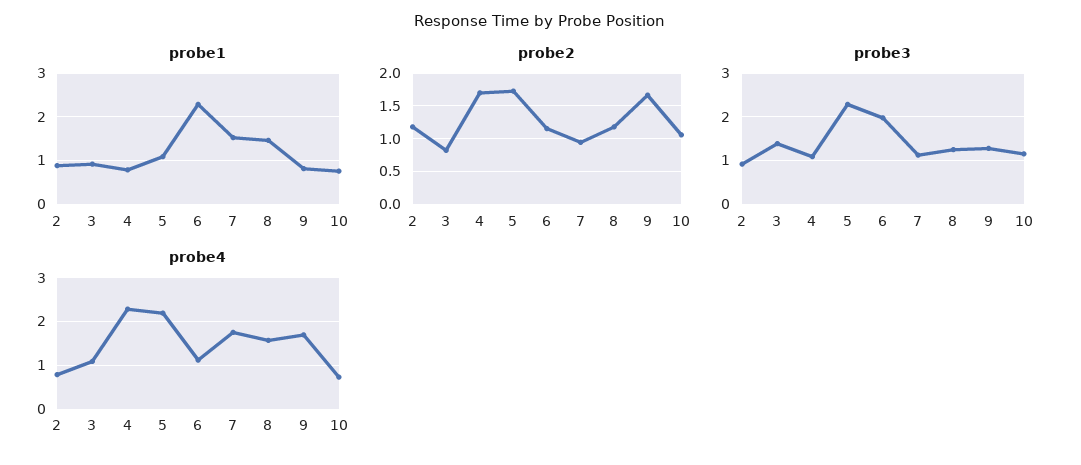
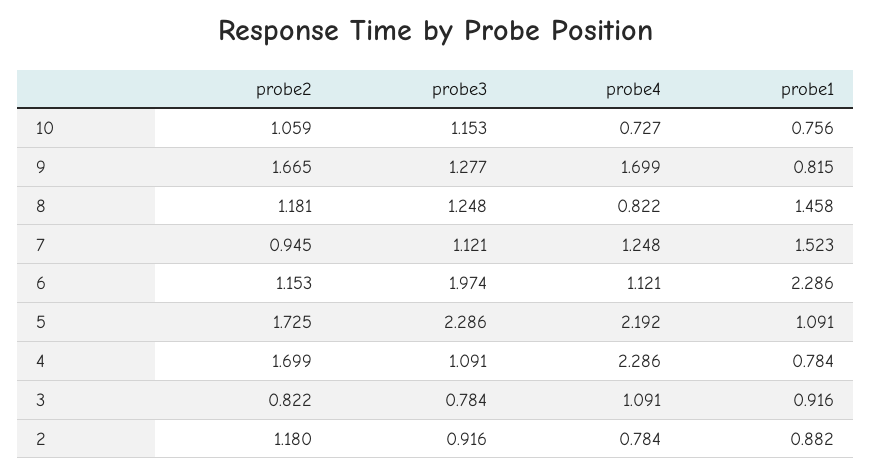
probe3, 3: 1.4 -> 0.784
probe4, 7: 1.8 -> 1.248
probe4, 8: 1.6 -> 0.822

